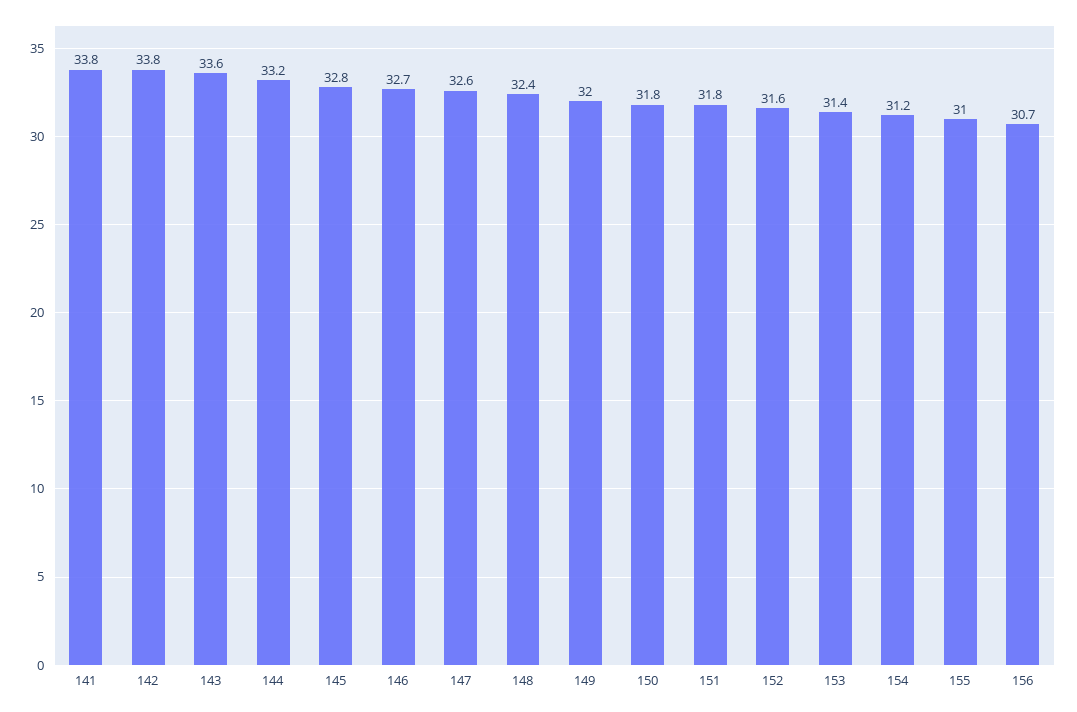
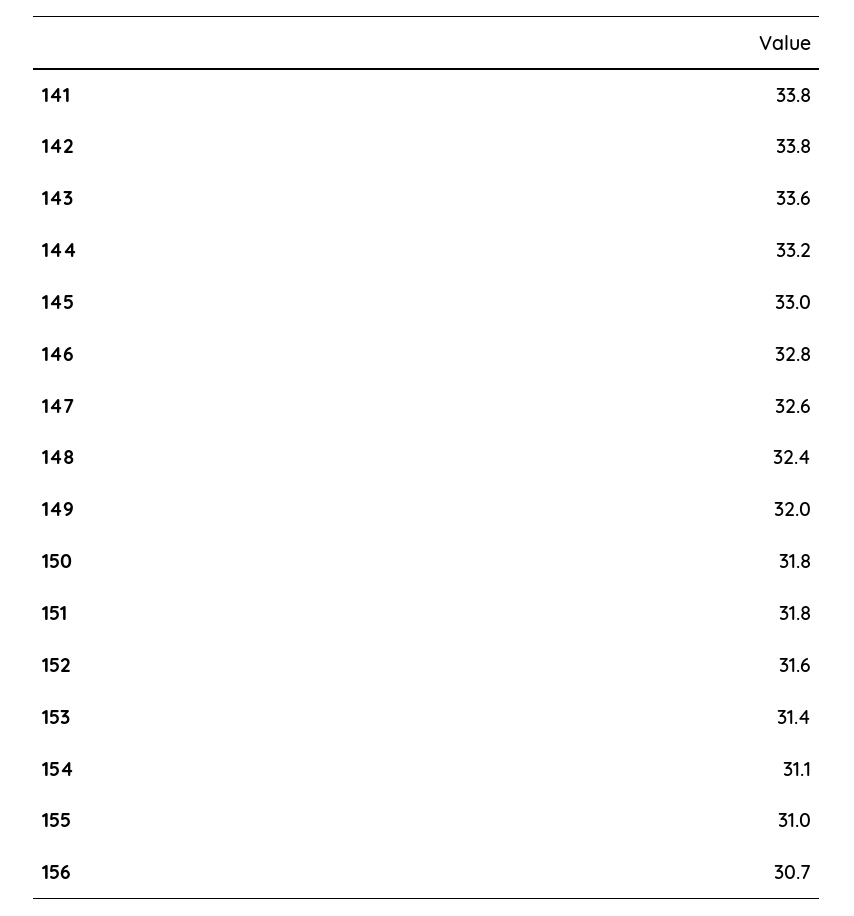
145: 32.8 -> 33
146: 32.7 -> 32.8
154: 31.2 -> 31.1

